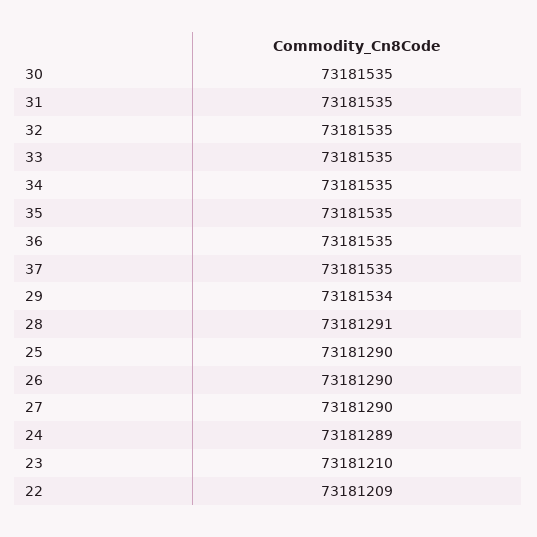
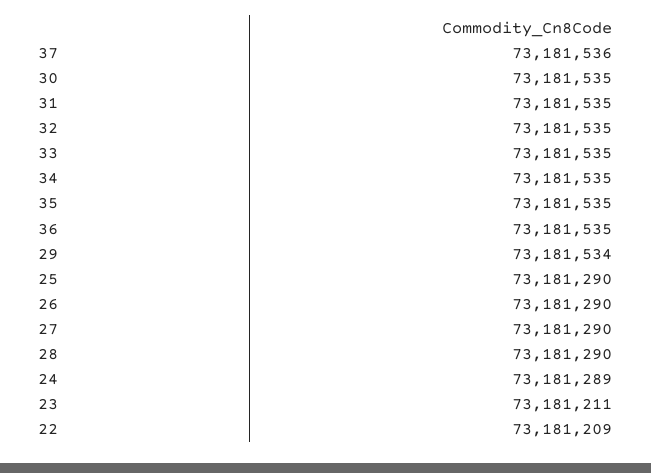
37: 73181535 -> 73181536
28: 73181291 -> 73181290
23: 73181210 -> 73181211

